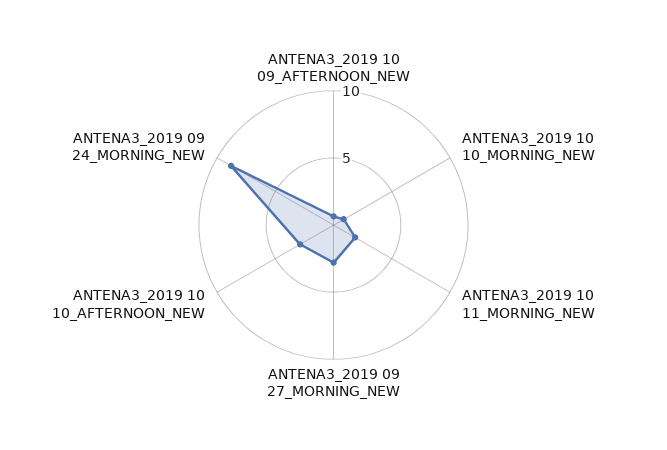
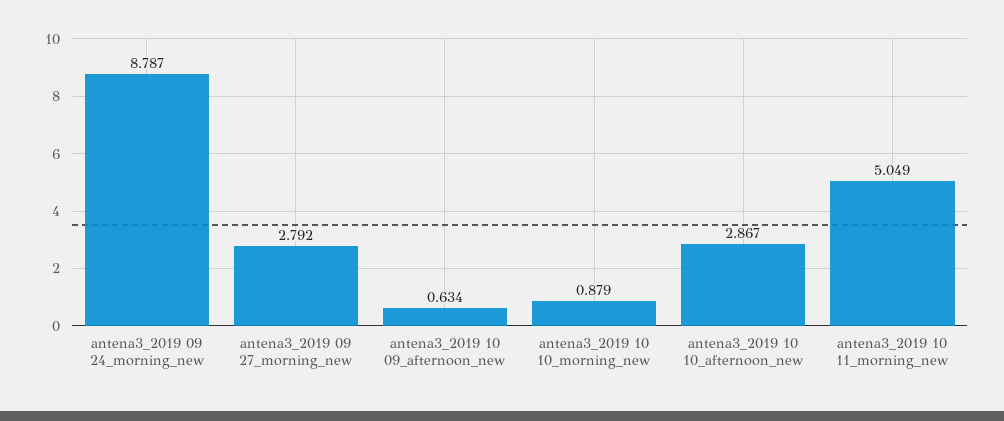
ANTENA3_2019 10 11_MORNING_NEW: 2 -> 5.049

